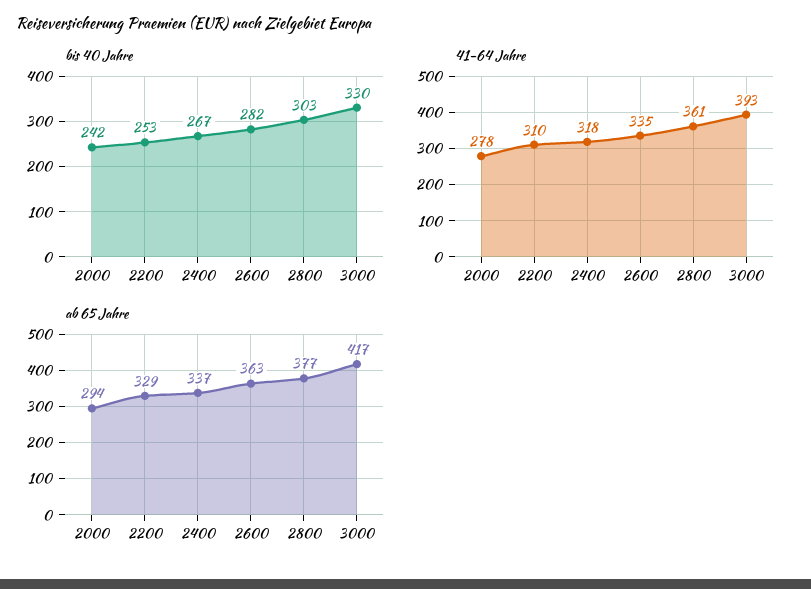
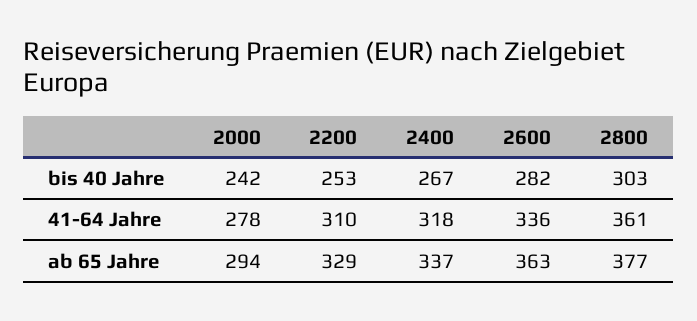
bis 40 Jahre, 3000: 330 -> none
41-64 Jahre, 2600: 335 -> 336
41-64 Jahre, 3000: 393 -> none
ab 65 Jahre, 3000: 417 -> none

